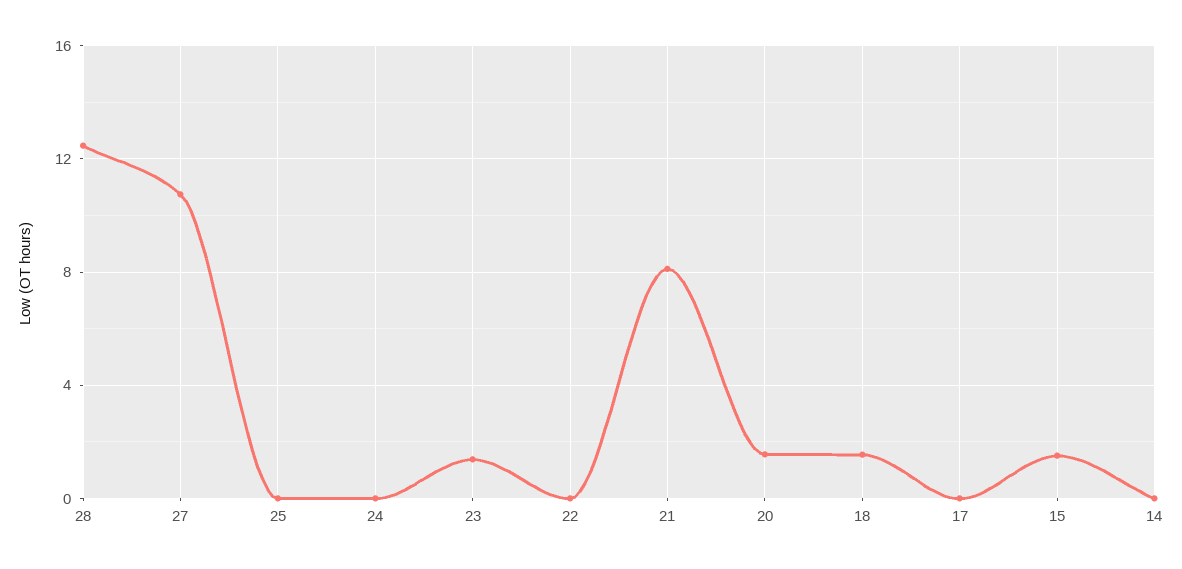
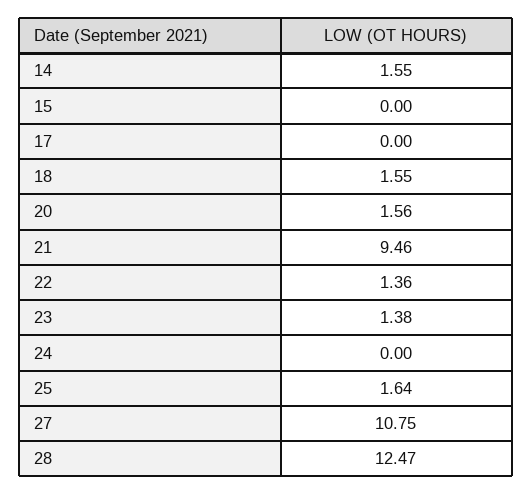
25: 0 -> 1.64
22: 0 -> 1.36
21: 8 -> 9.46
15: 1.5 -> 0
14: 0 -> 1.55

